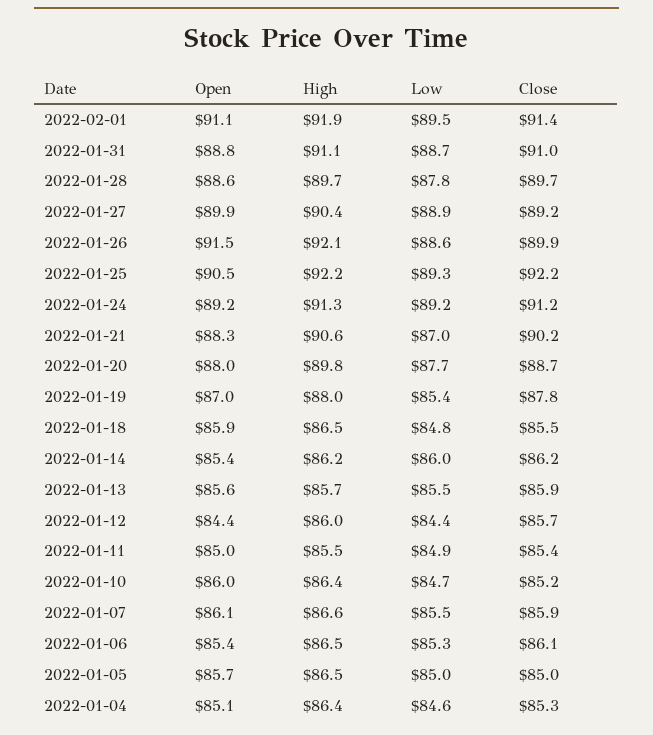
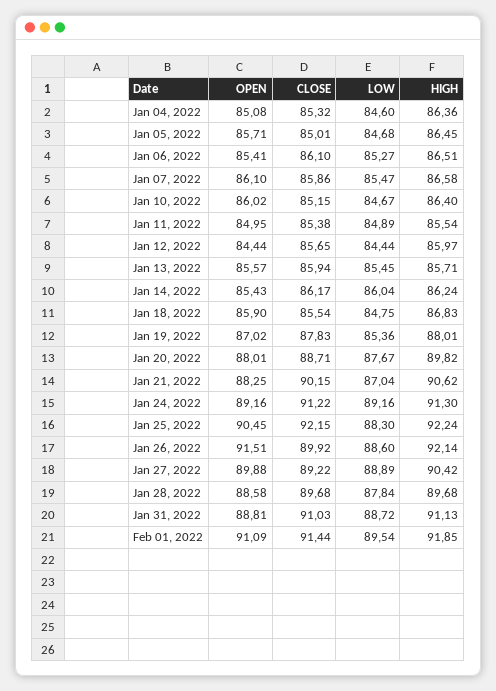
Low, 2022-01-25: 89.3 -> 88.3
High, 2022-01-18: 86.5 -> 86.83
Low, 2022-01-05: 85 -> 84.68

